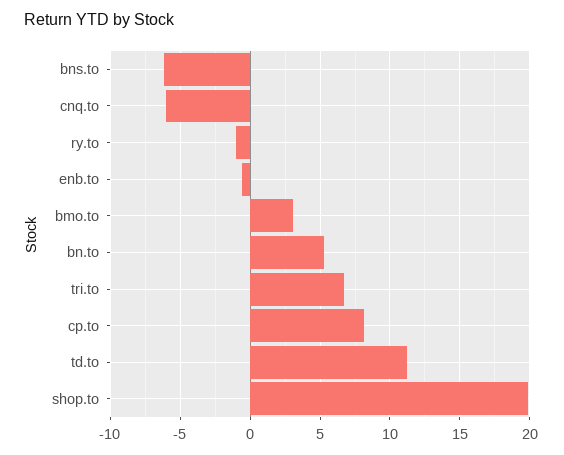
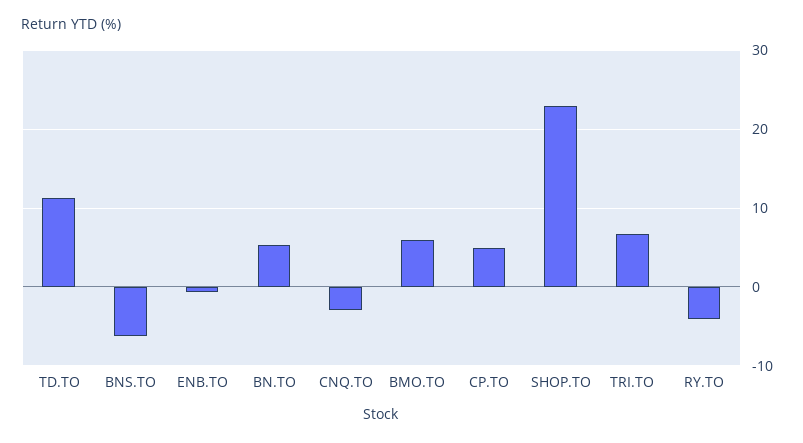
cnq.to: -6 -> -3
ry.to: -1 -> -4
bmo.to: 3 -> 6
cp.to: 8 -> 5
shop.to: 20 -> 23

